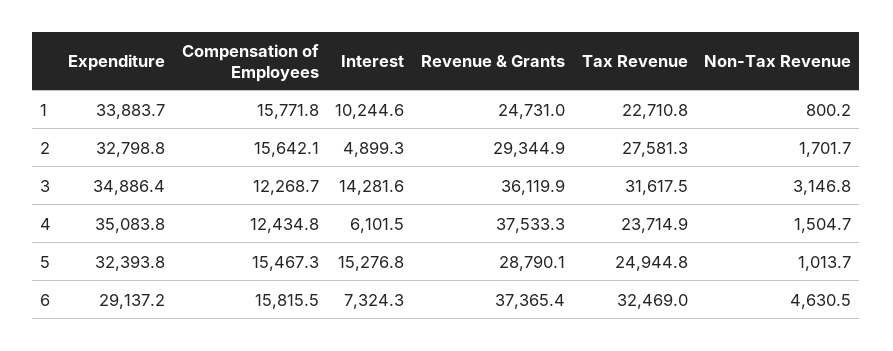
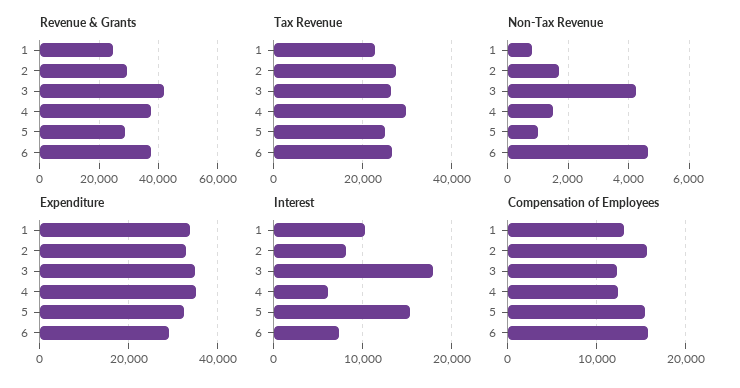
Compensation of Employees, 1: 15771.8 -> 13000
Interest, 2: 4899.3 -> 8000
Interest, 3: 14281.6 -> 18000
Revenue & Grants, 3: 36119.9 -> 42500
Tax Revenue, 3: 31617.5 -> 26000
Non-Tax Revenue, 3: 3146.8 -> 4200
Tax Revenue, 4: 23714.9 -> 30000
Tax Revenue, 6: 32469 -> 26000

